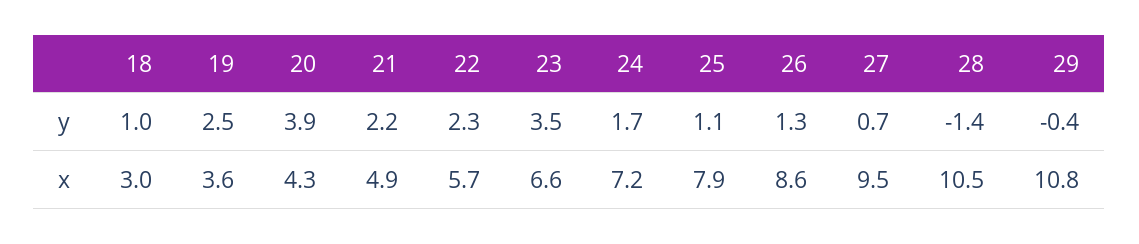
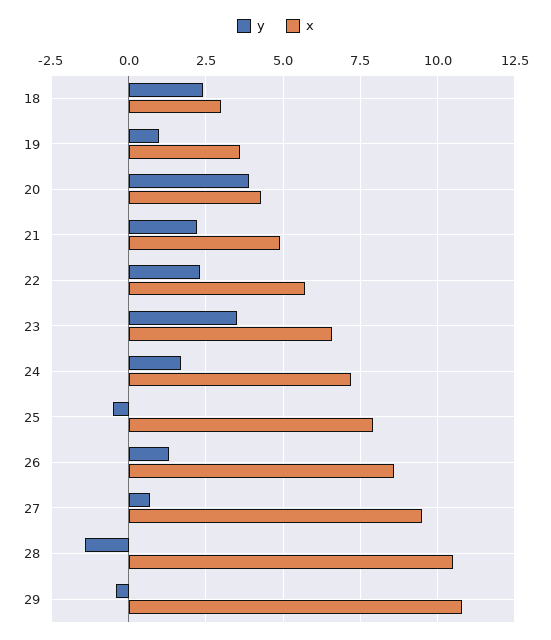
y, 18: 1 -> 2.5
y, 19: 2.5 -> 1
y, 25: 1.1 -> -0.5

